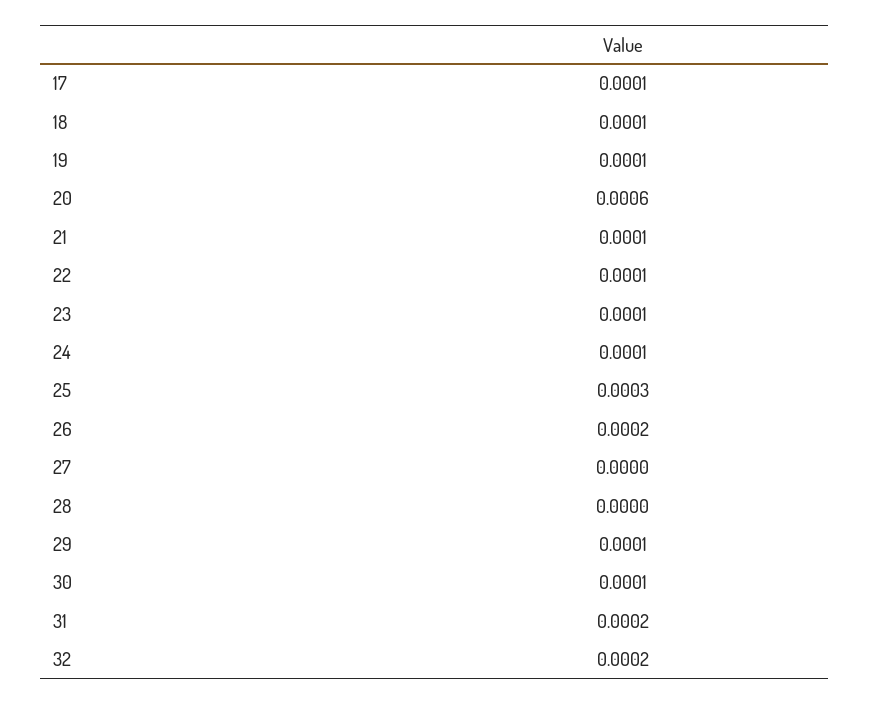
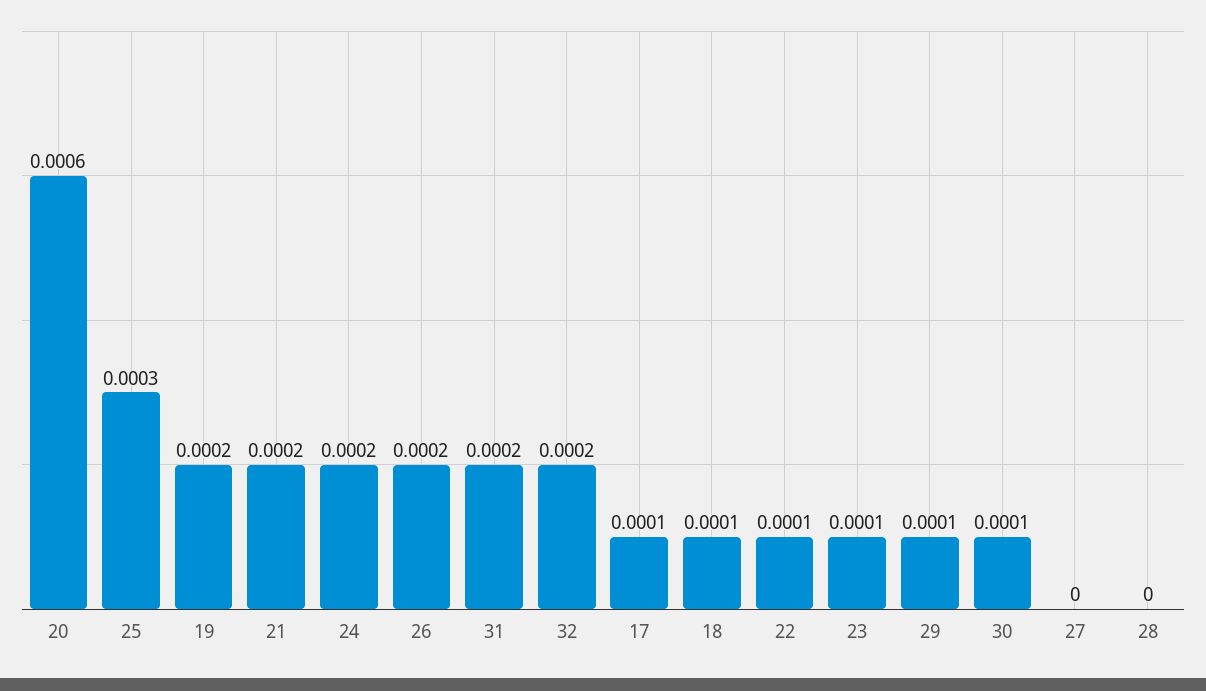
19: 0.0001 -> 0.0002
21: 0.0001 -> 0.0002
24: 0.0001 -> 0.0002

